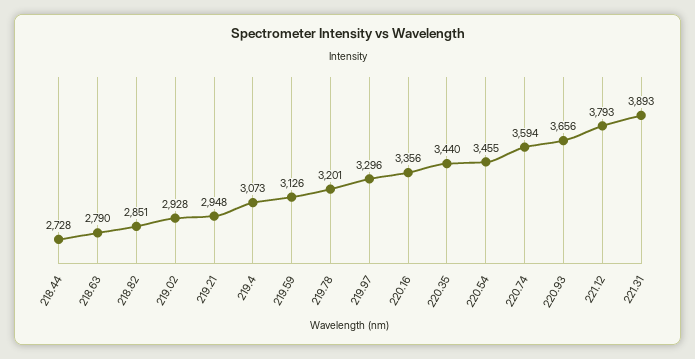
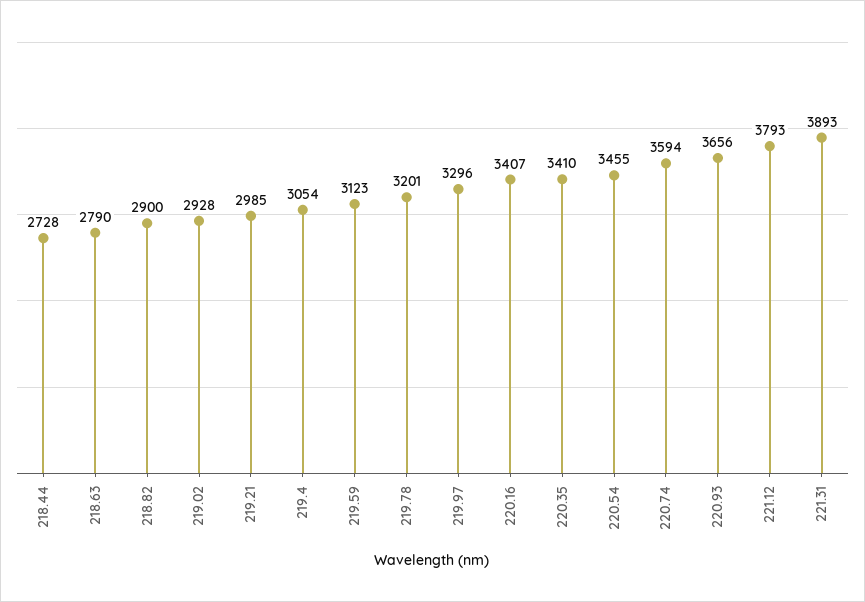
218.82: 2851 -> 2900
219.21: 2948 -> 2985
219.4: 3073 -> 3054
219.59: 3126 -> 3123
220.16: 3356 -> 3407
220.35: 3440 -> 3410

